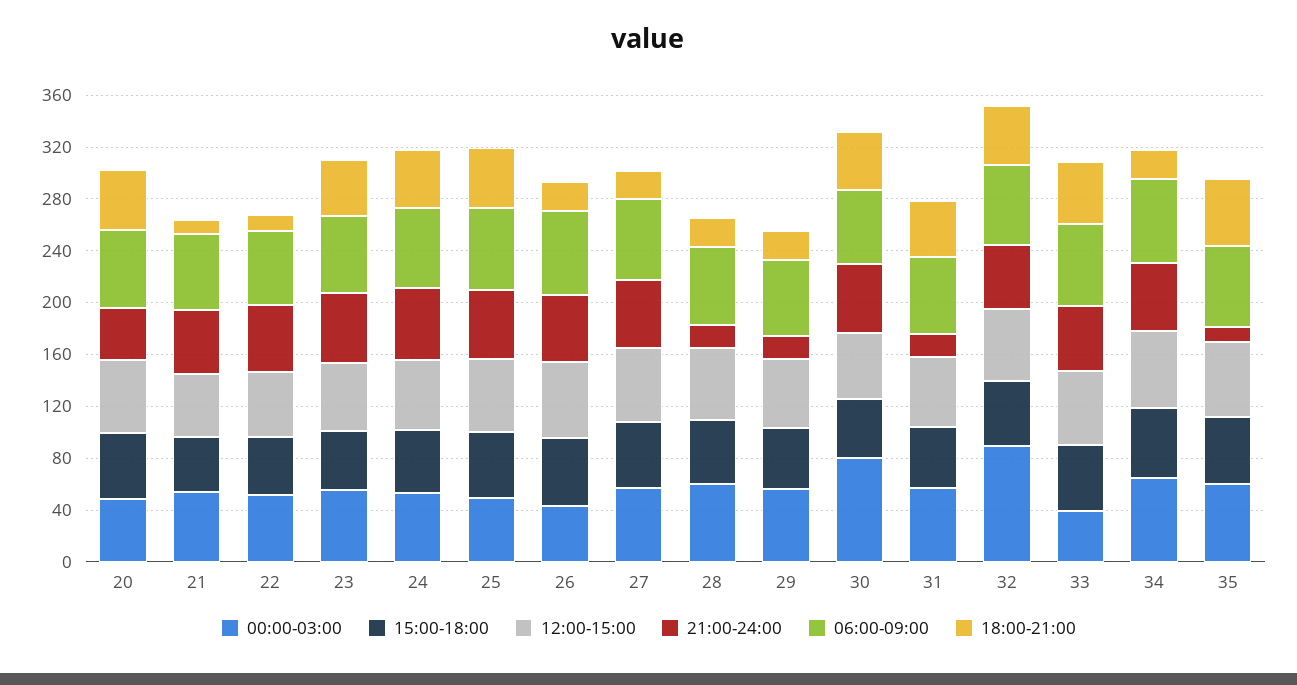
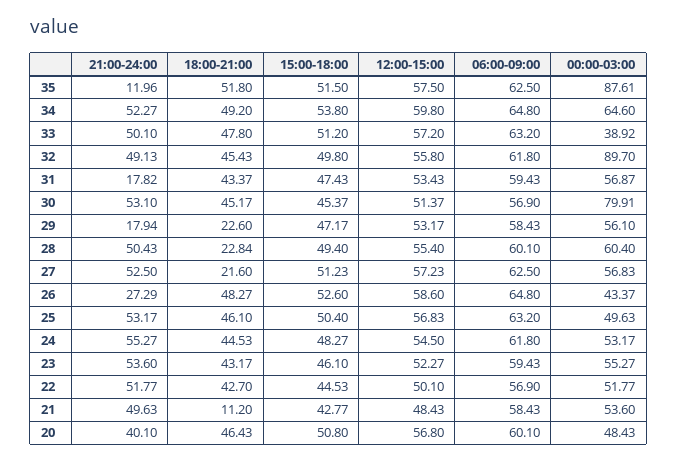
18:00-21:00, 22: 10 -> 42.7
21:00-24:00, 26: 50 -> 27.29
18:00-21:00, 26: 20 -> 48.27
21:00-24:00, 28: 20 -> 50.43
18:00-21:00, 34: 20 -> 49.2
00:00-03:00, 35: 60 -> 87.61

